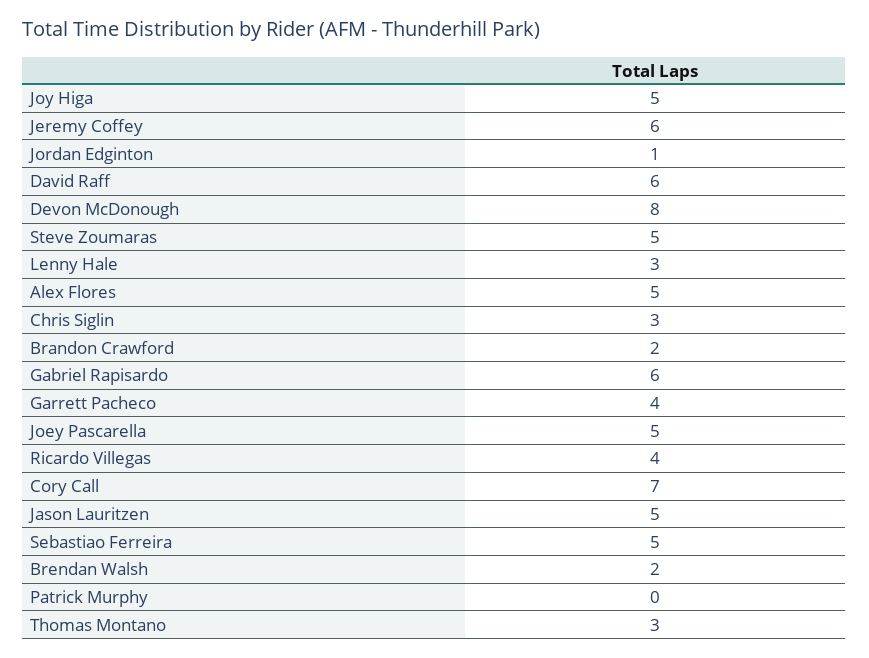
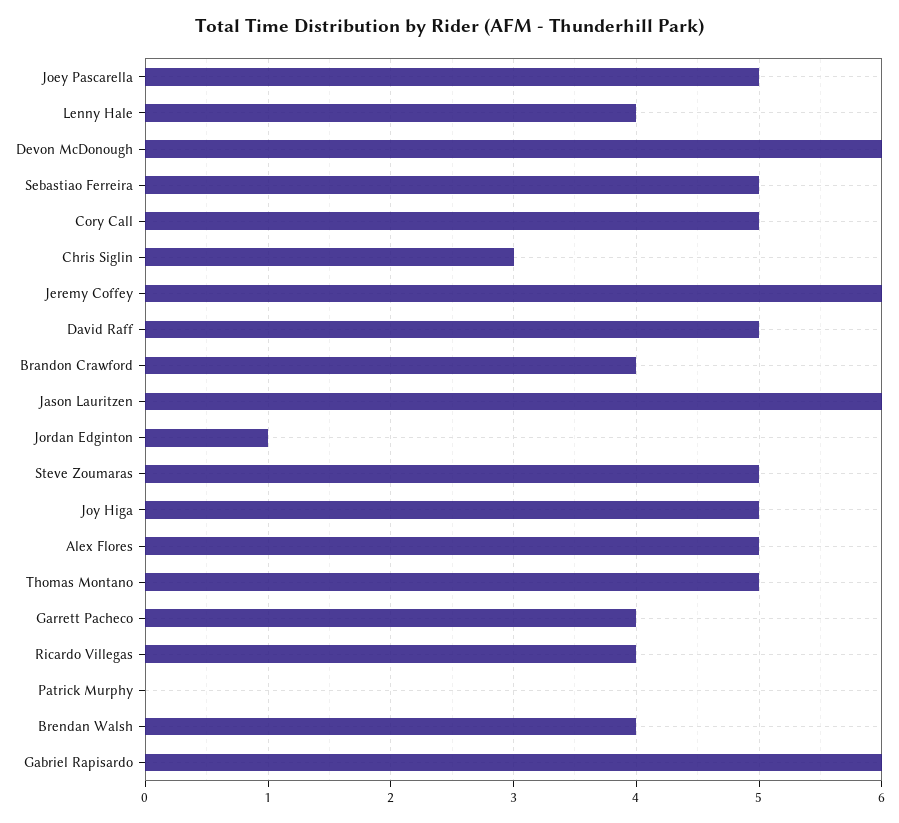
David Raff: 6 -> 5
Devon McDonough: 8 -> 6
Lenny Hale: 3 -> 4
Brandon Crawford: 2 -> 4
Cory Call: 7 -> 5
Jason Lauritzen: 5 -> 6
Brendan Walsh: 2 -> 4
Thomas Montano: 3 -> 5

